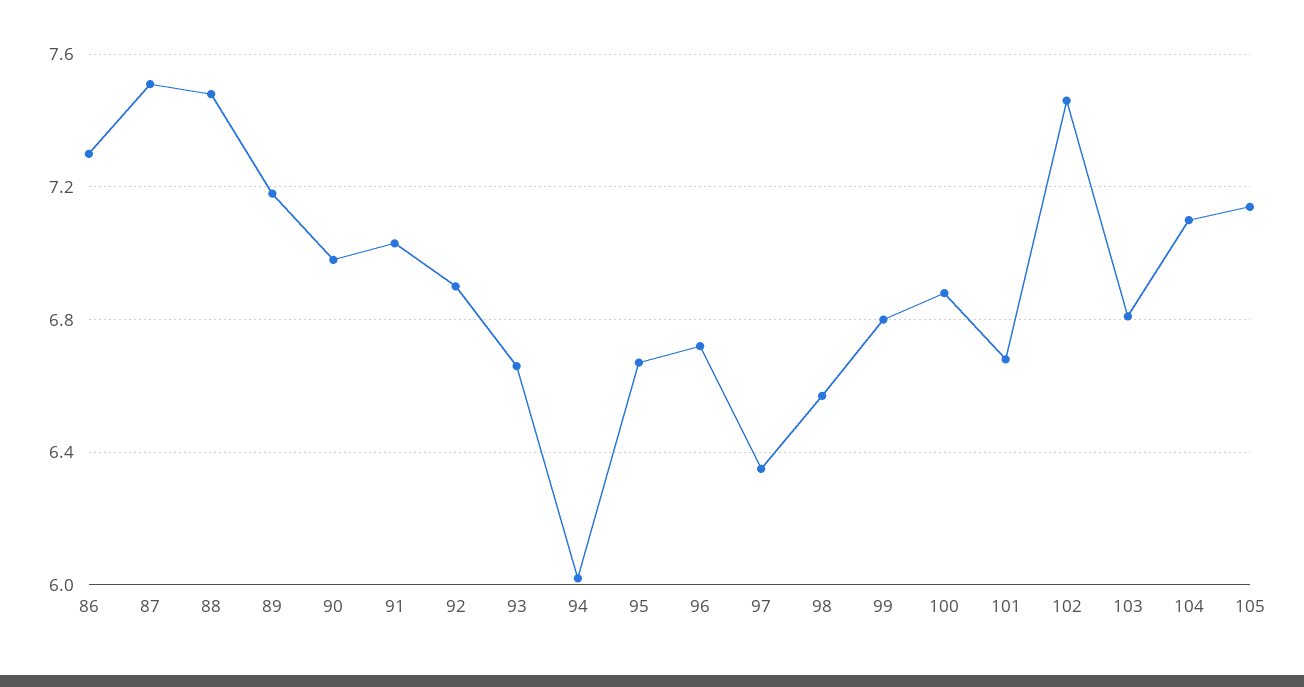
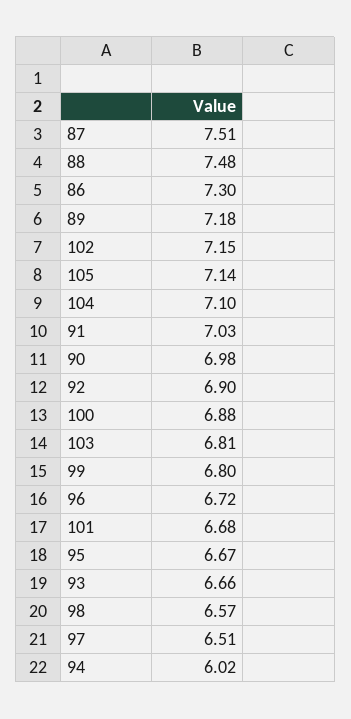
97: 6.35 -> 6.51
102: 7.45 -> 7.15

